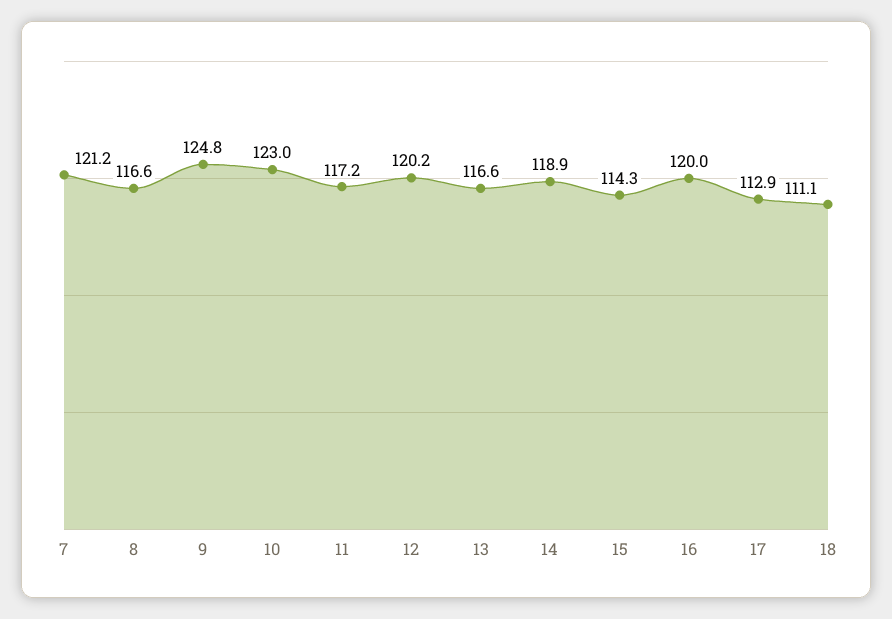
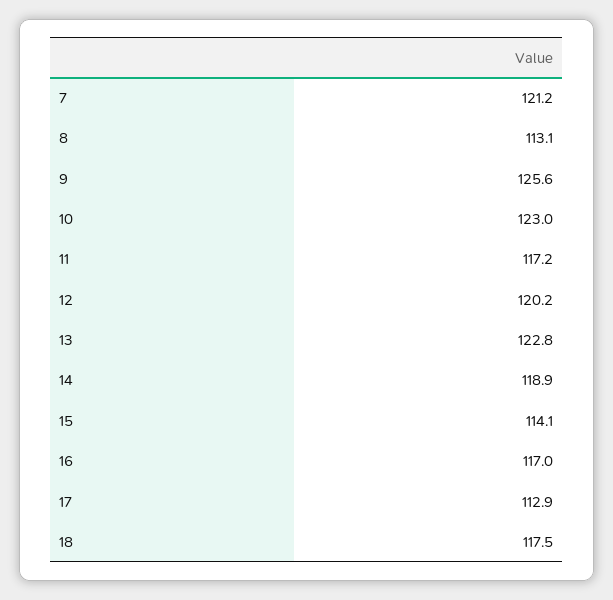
8: 116.6 -> 113.1
9: 124.8 -> 125.6
13: 116.6 -> 122.8
15: 114.3 -> 114.1
16: 120 -> 117
18: 111.1 -> 117.5

